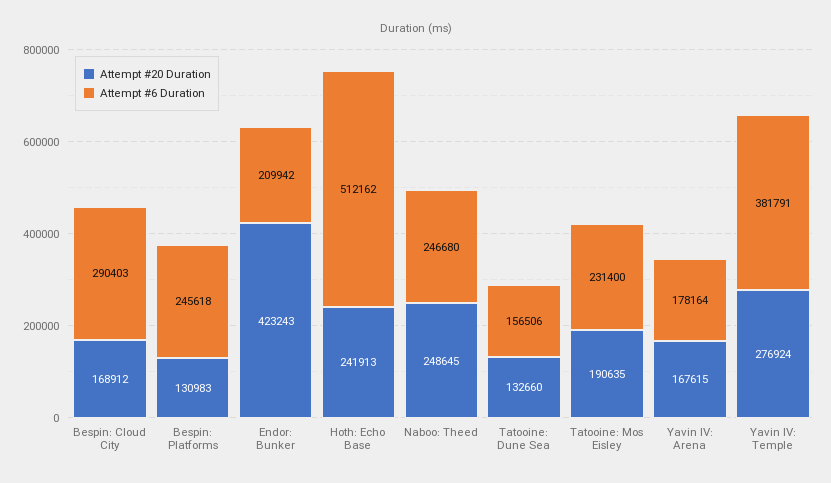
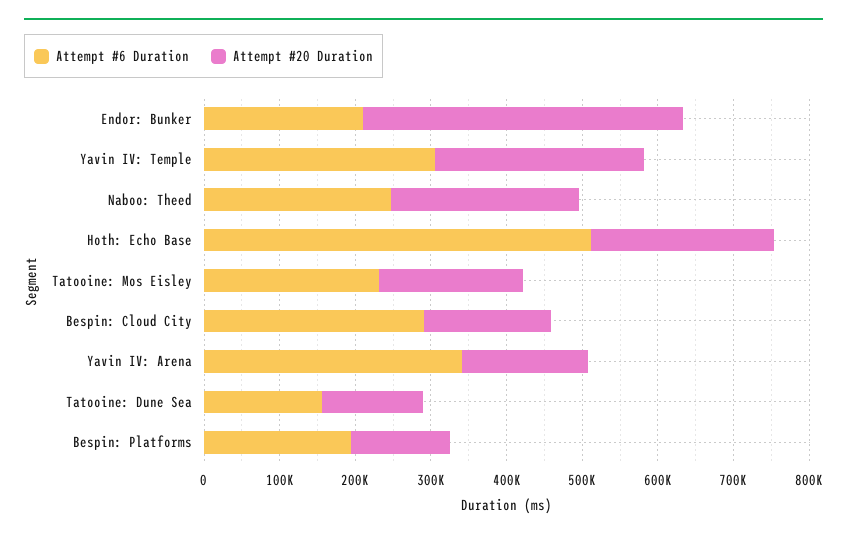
Attempt #6 Duration, Bespin: Platforms: 245618 -> 200000
Attempt #6 Duration, Yavin IV: Arena: 178164 -> 340000
Attempt #6 Duration, Yavin IV: Temple: 381791 -> 300000

